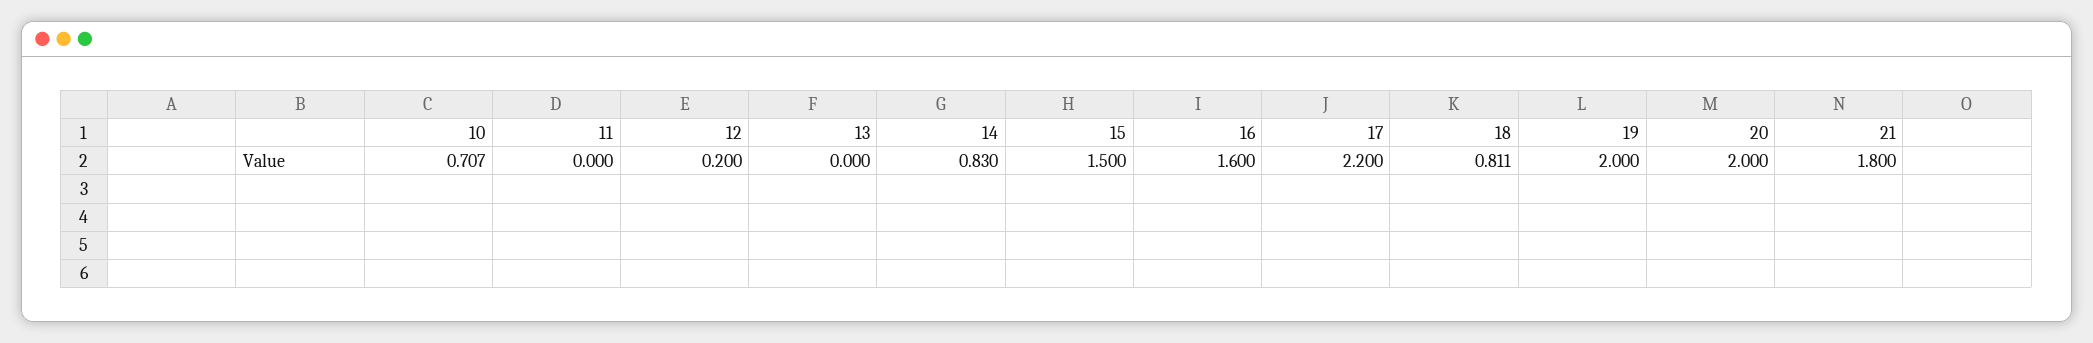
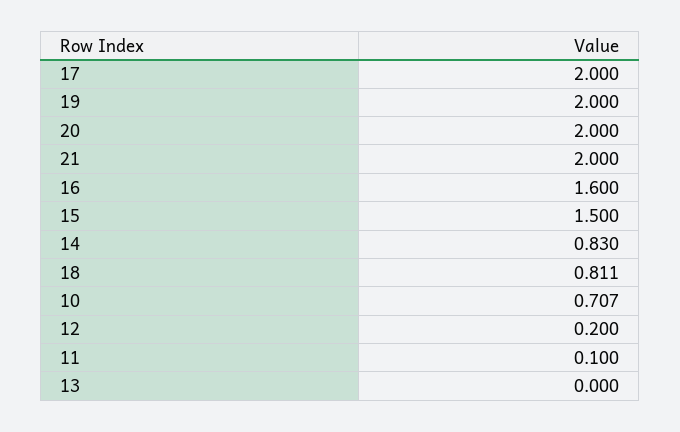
11: 0 -> 0.1
17: 2.2 -> 2
21: 1.8 -> 2

